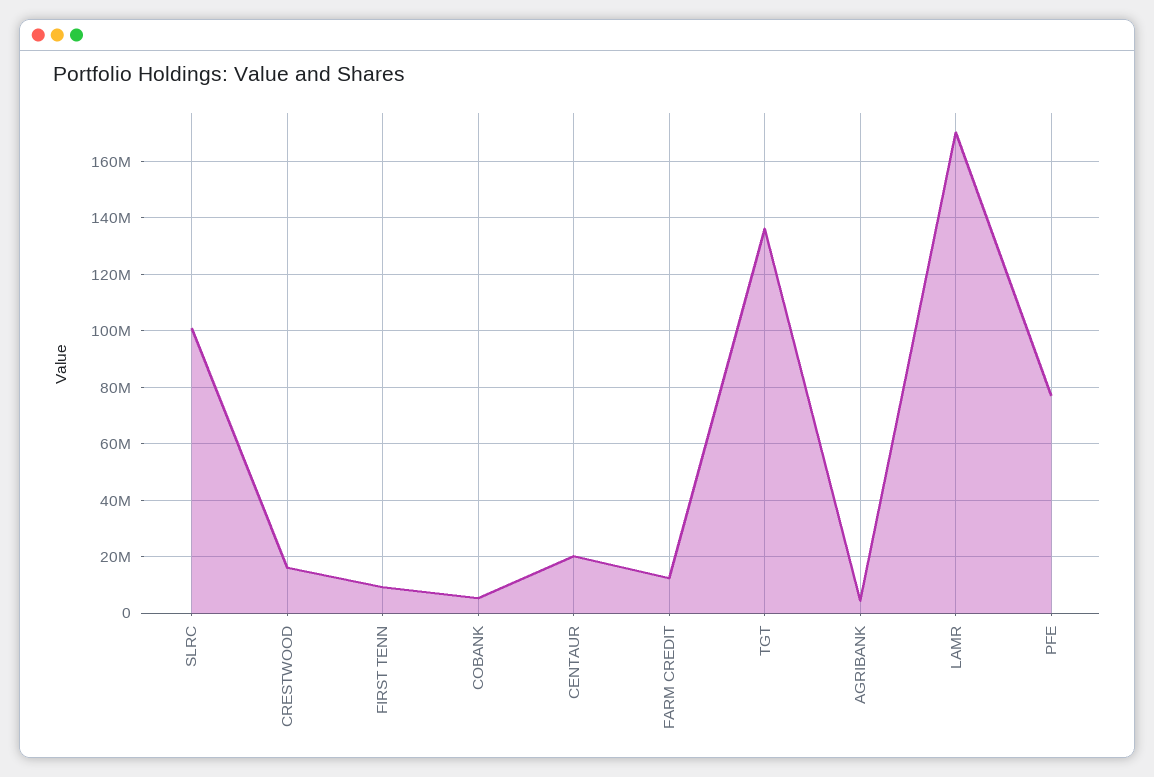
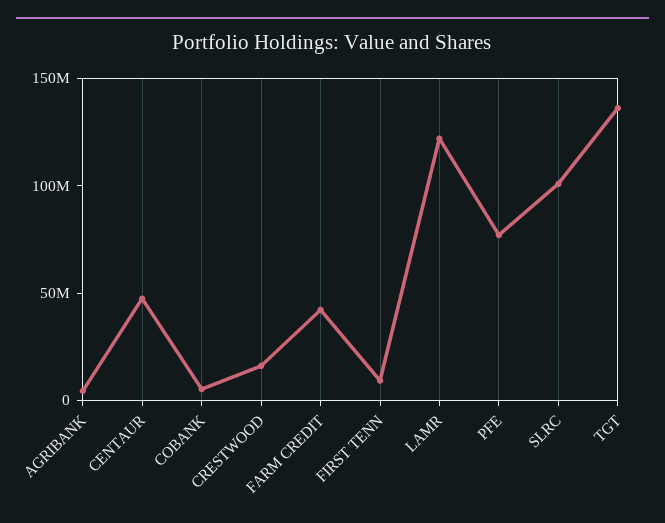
CENTAUR: 20000000 -> 50000000
FARM CREDIT: 12500000 -> 40000000
LAMR: 170000000 -> 120000000

